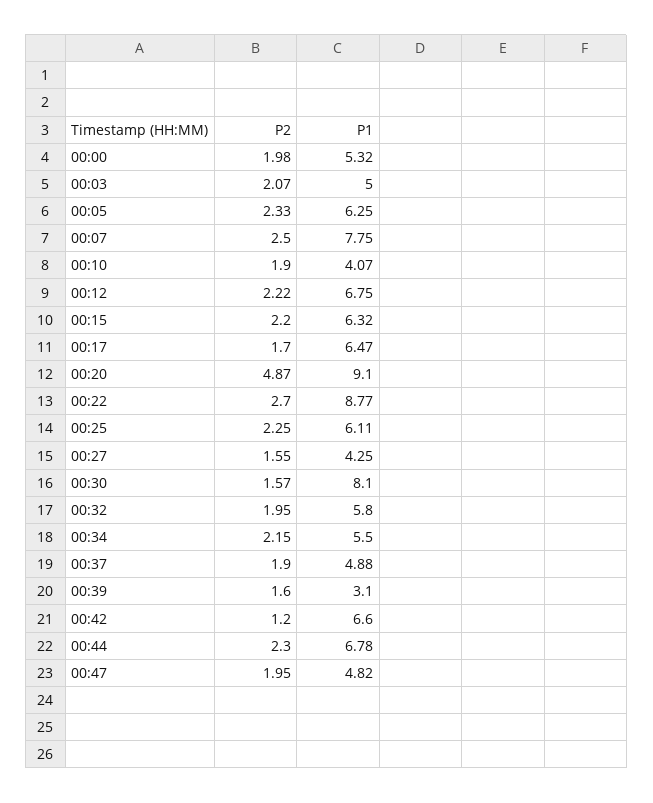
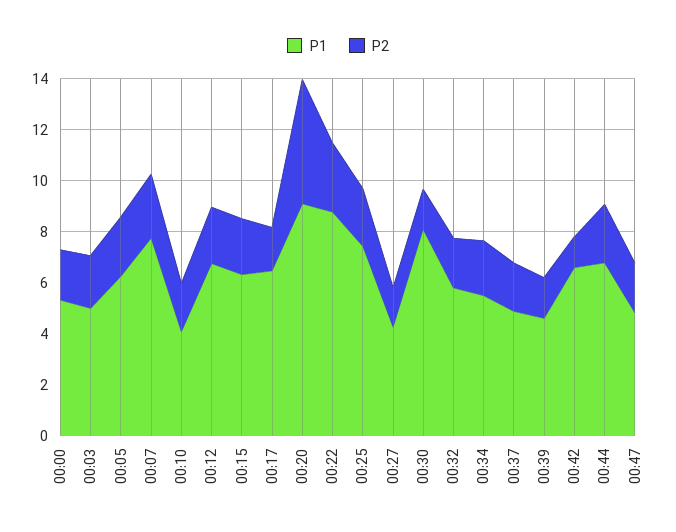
P1, 00:25: 6.11 -> 7.5
P1, 00:39: 3.1 -> 4.5

